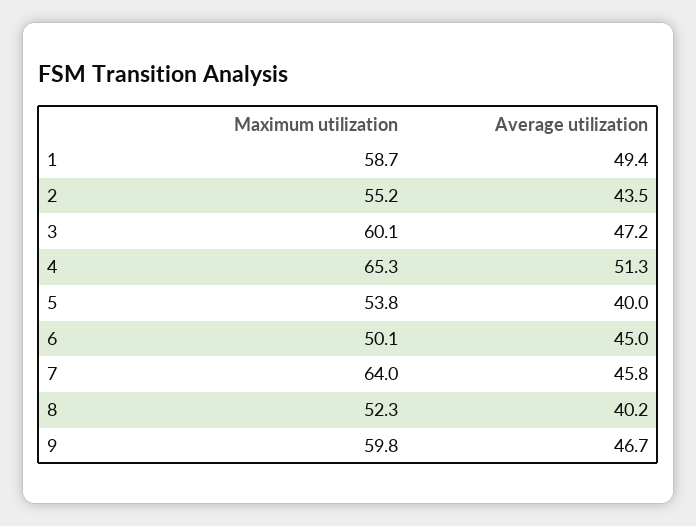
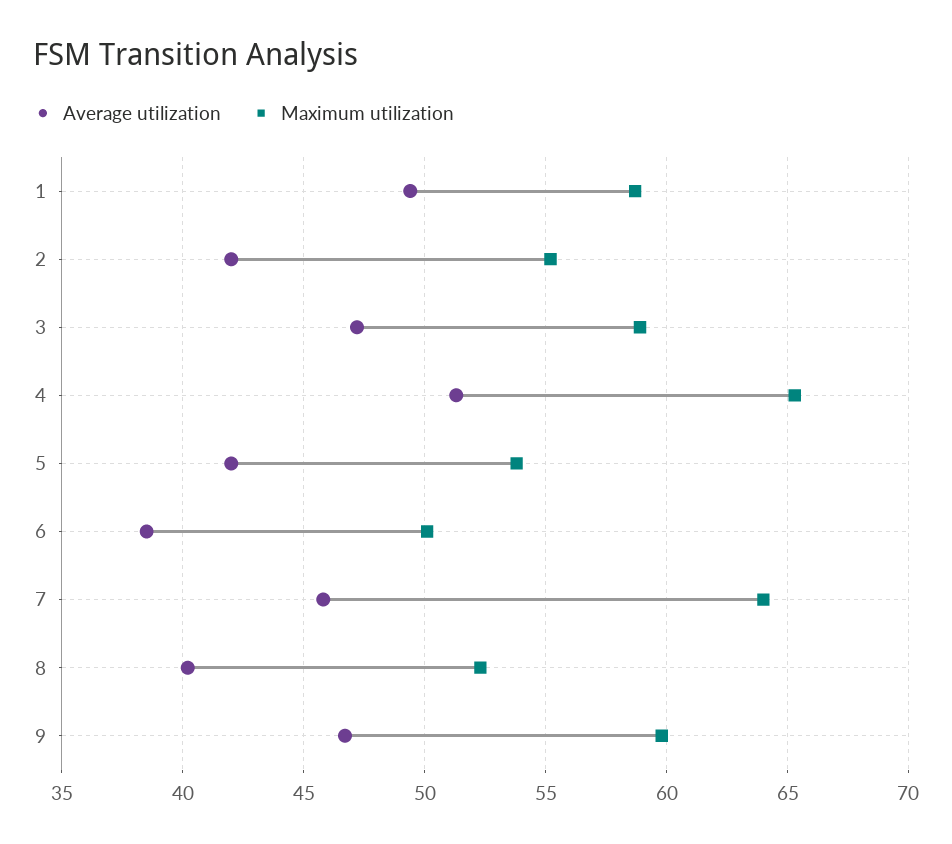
Average utilization, 2: 43.5 -> 42
Maximum utilization, 3: 60.1 -> 59
Average utilization, 5: 40 -> 42
Average utilization, 6: 45 -> 38.5

